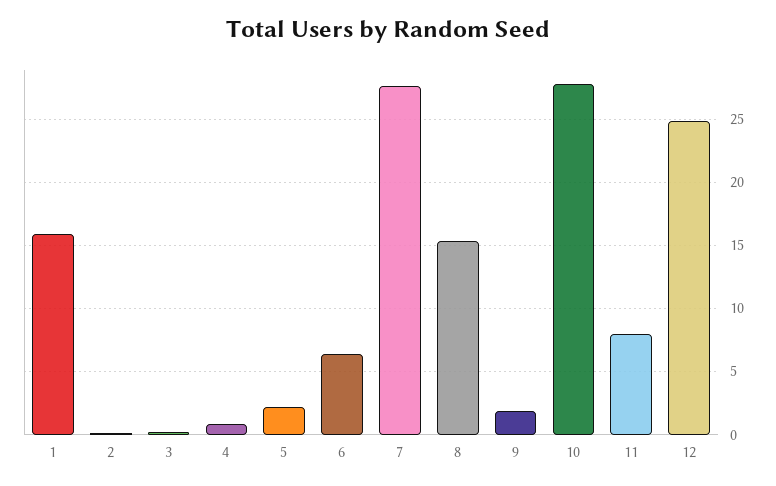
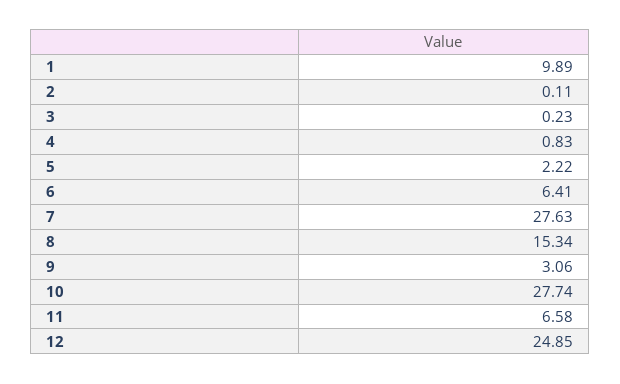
1: 16 -> 9.89
9: 2 -> 3.06
11: 8 -> 6.58

